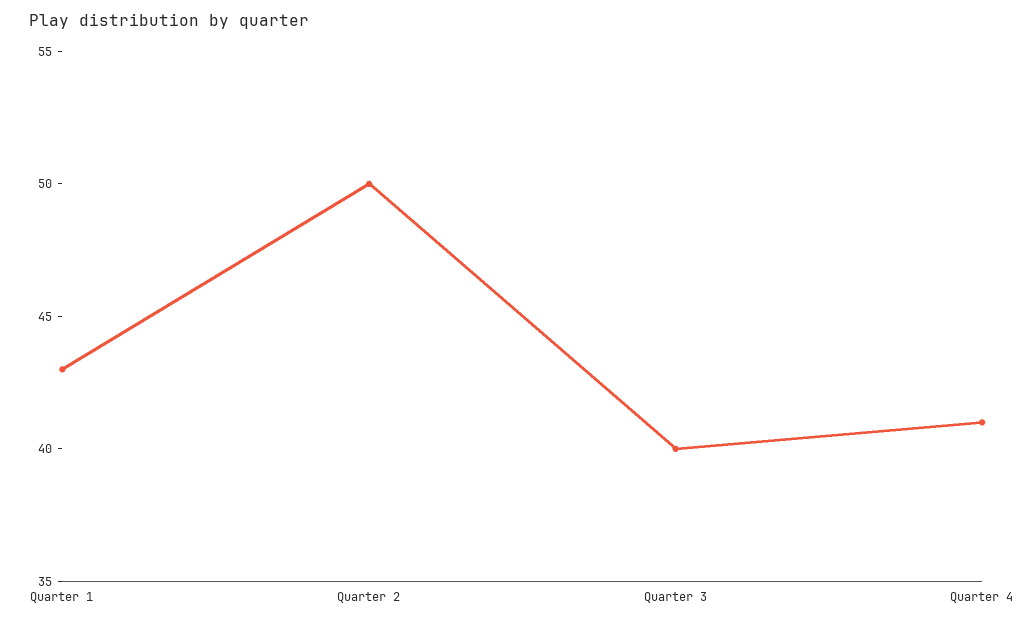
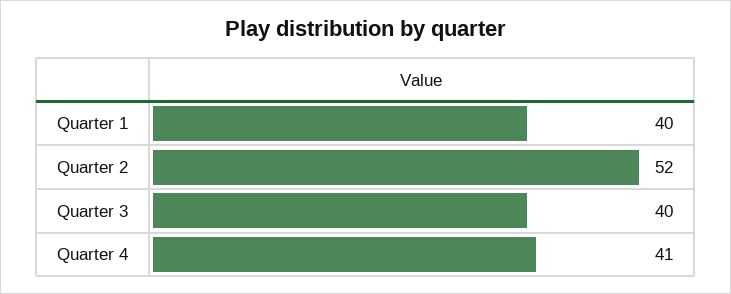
Quarter 1: 43 -> 40
Quarter 2: 50 -> 52

